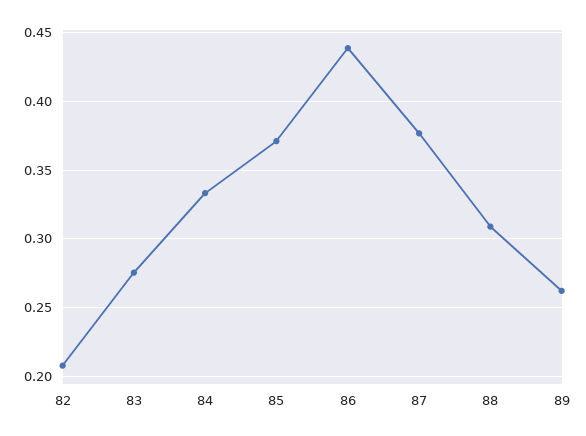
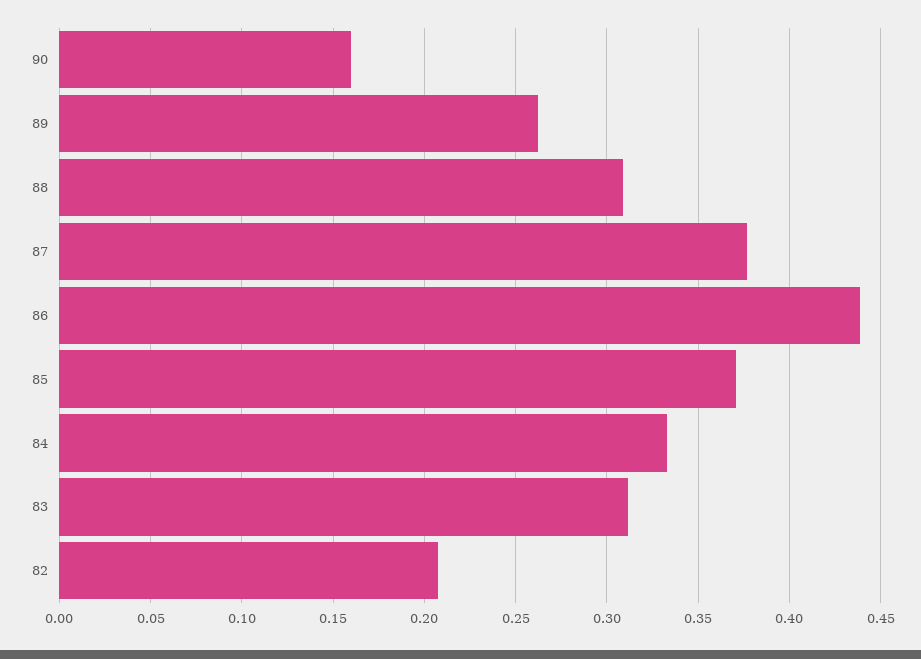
83: 0.275 -> 0.31
90: none -> 0.16

